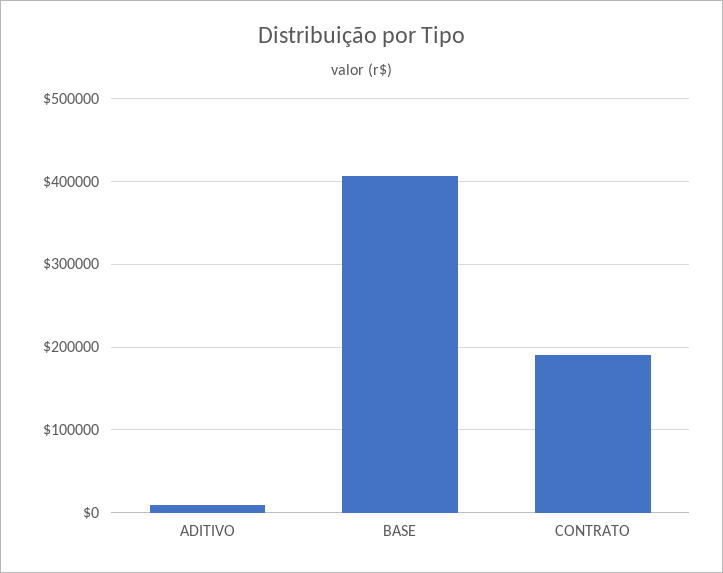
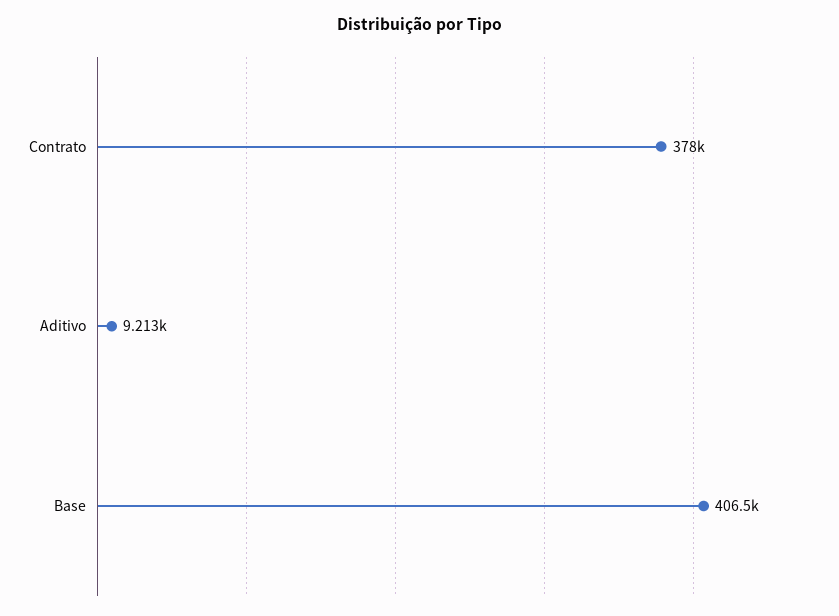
CONTRATO: 190000 -> 378000

